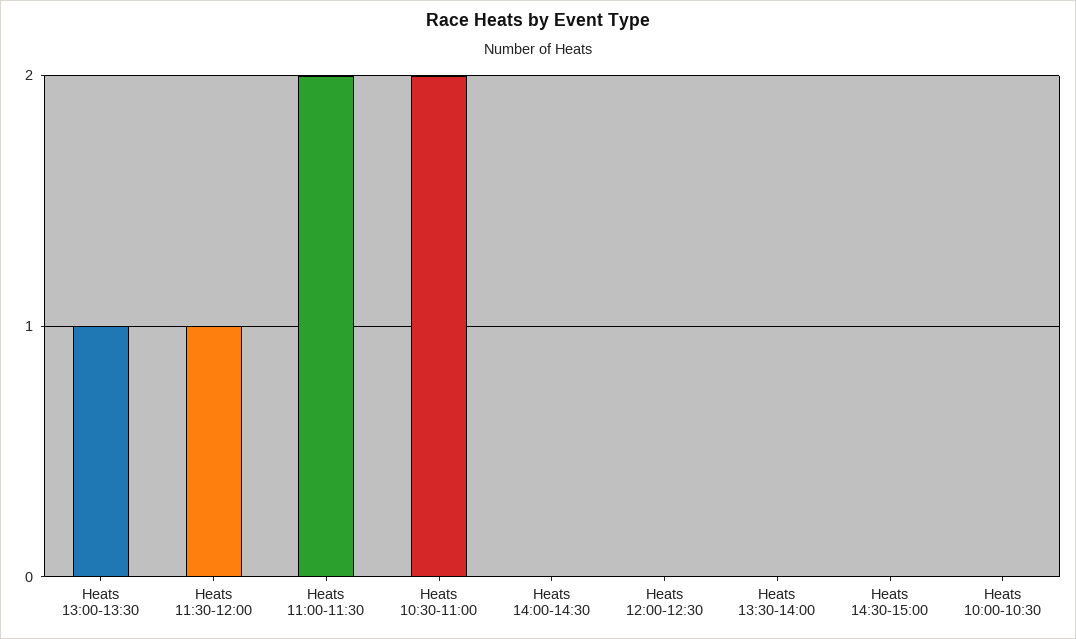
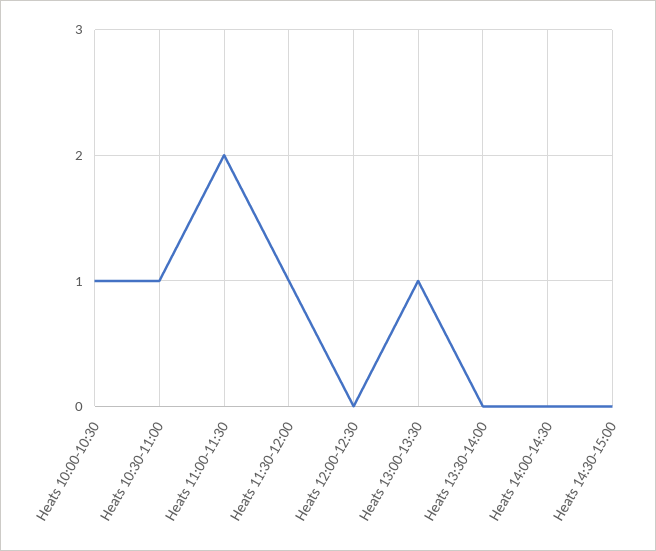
Heats 10:30-11:00: 2 -> 1
Heats 10:00-10:30: 0 -> 1

